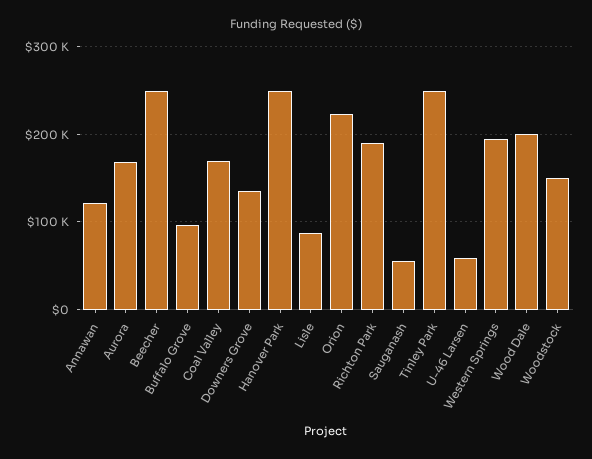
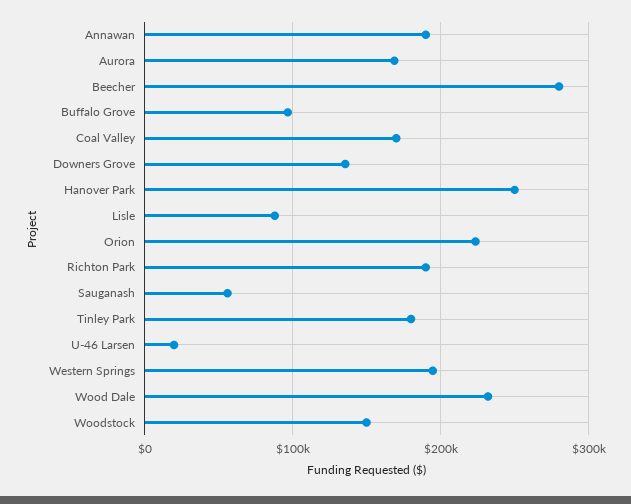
Annawan: 120000 -> 190000
Beecher: 250000 -> 280000
Tinley Park: 250000 -> 180000
U-46 Larsen: 60000 -> 20000
Wood Dale: 200000 -> 230000

